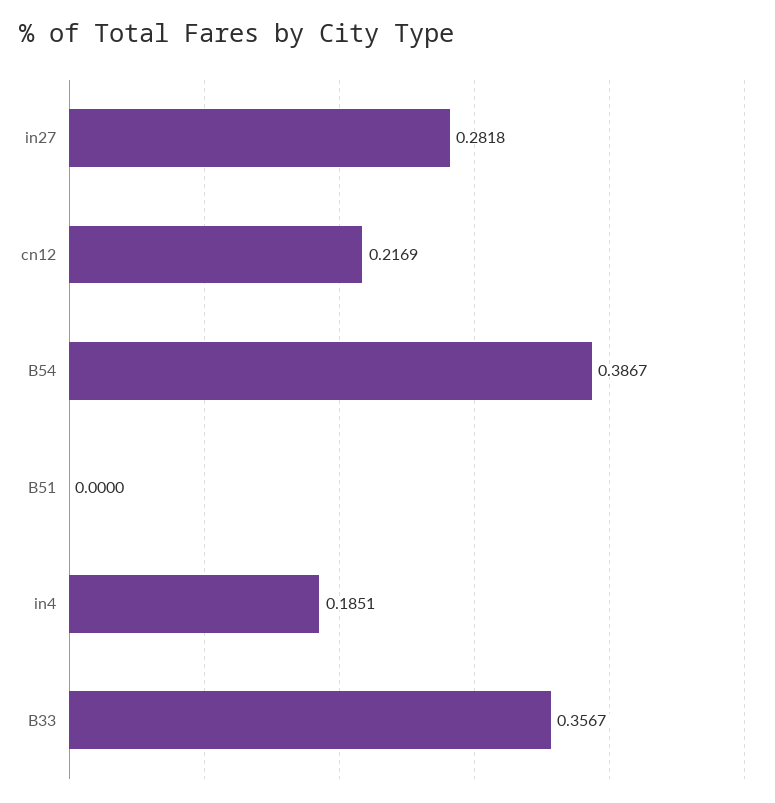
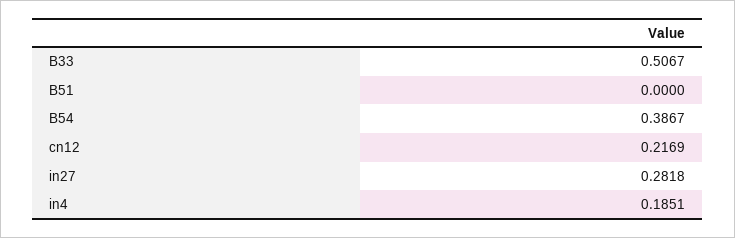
B33: 0.3567 -> 0.5067

